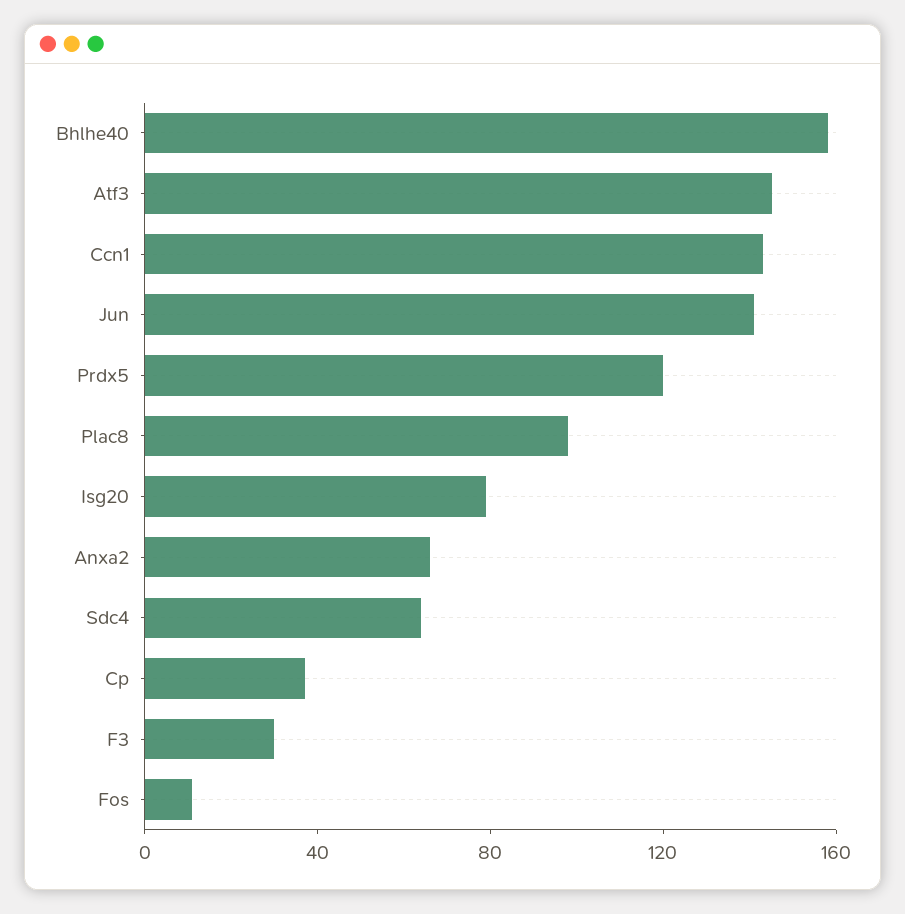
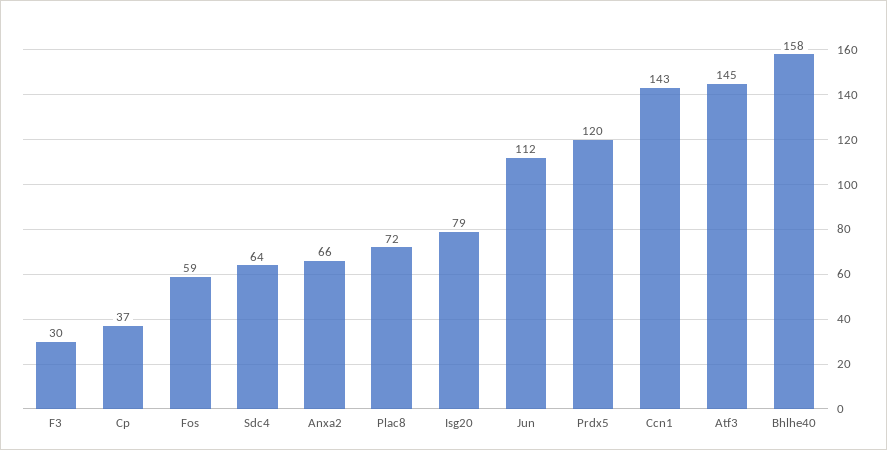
Jun: 140 -> 112
Plac8: 100 -> 72
Fos: 10 -> 59

